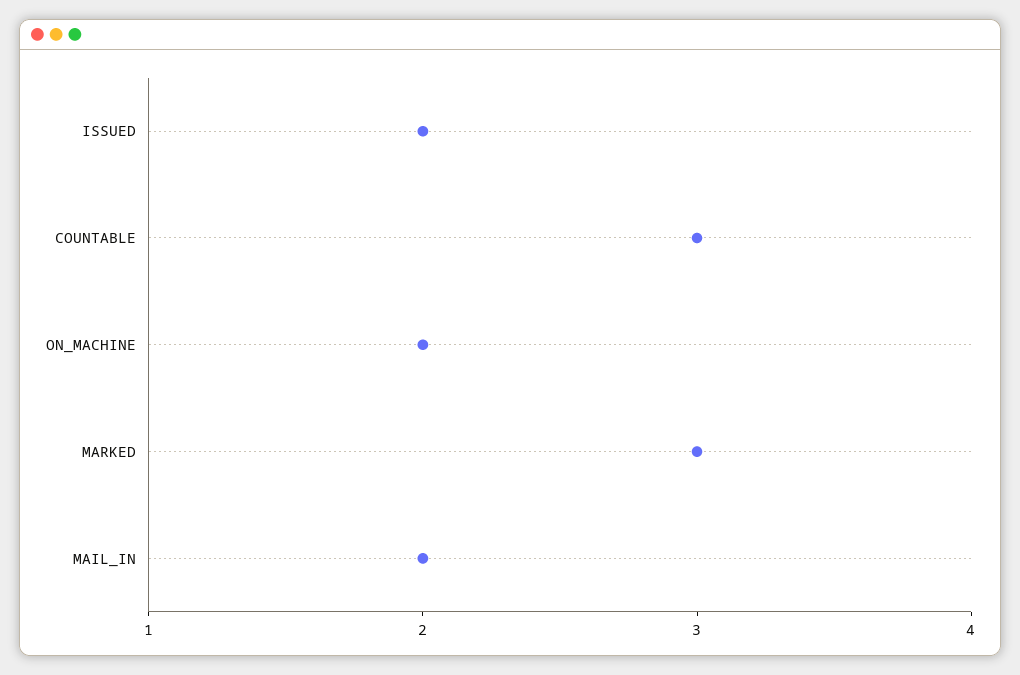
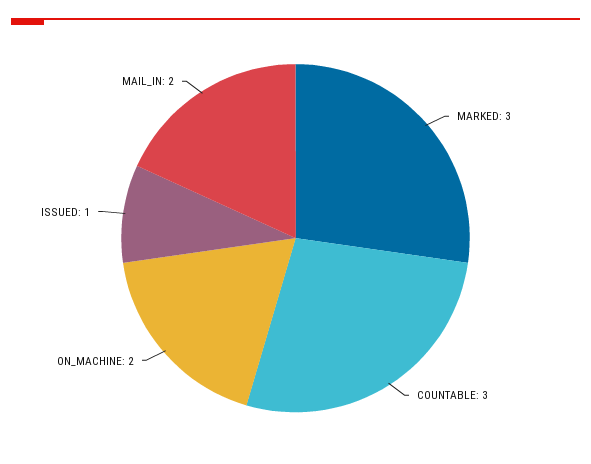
ISSUED: 2 -> 1

